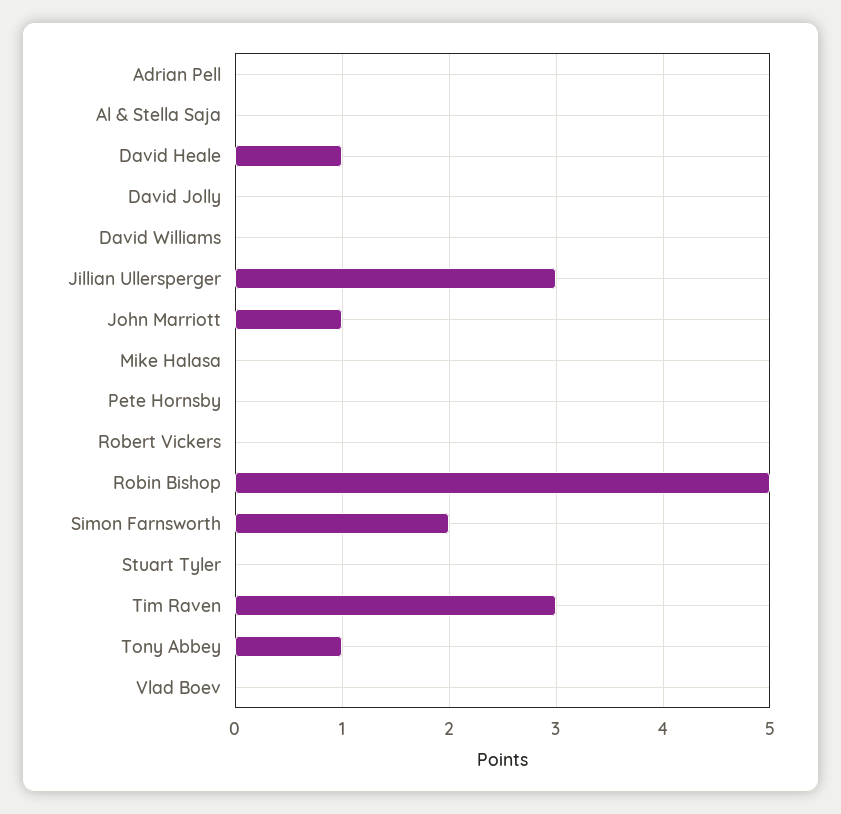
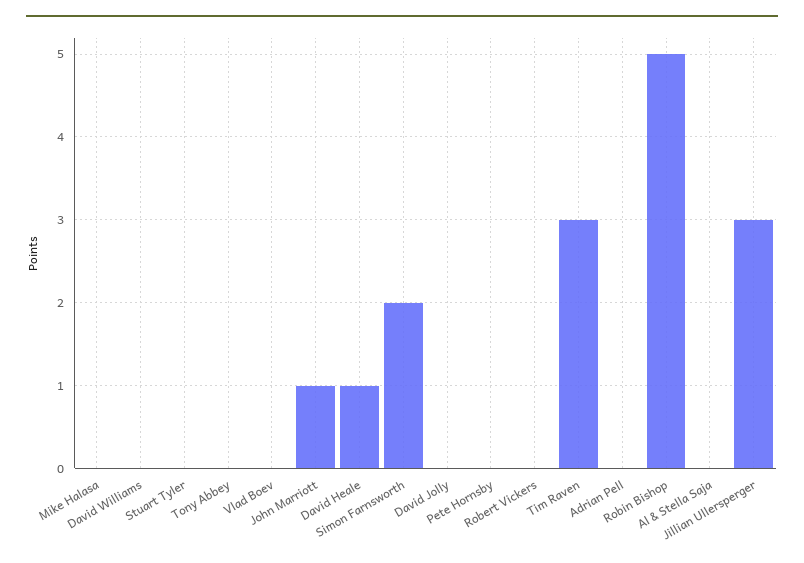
Tony Abbey: 1 -> 0

